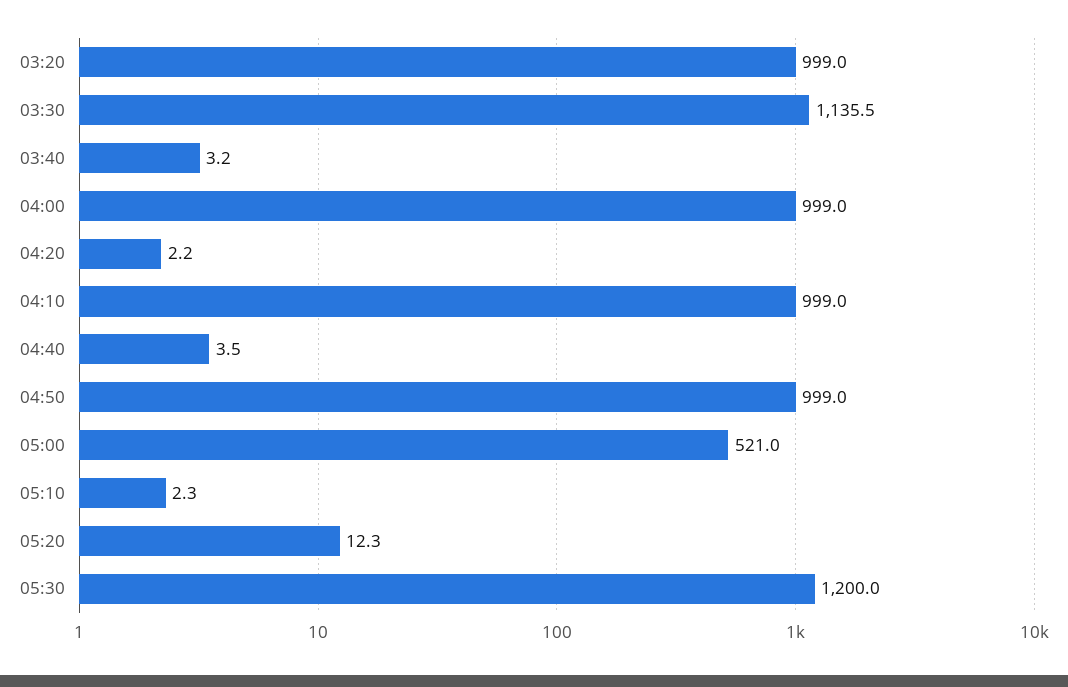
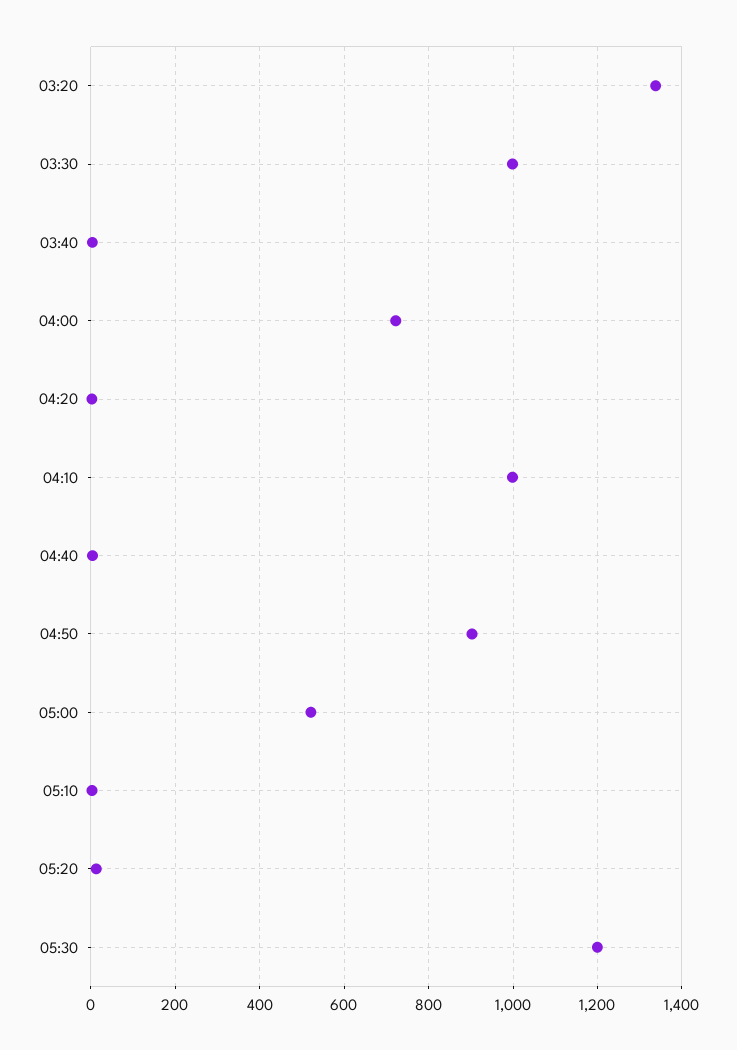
03:20: 999 -> 1340
03:30: 1135.5 -> 1000
04:00: 999 -> 720
04:50: 999 -> 900

